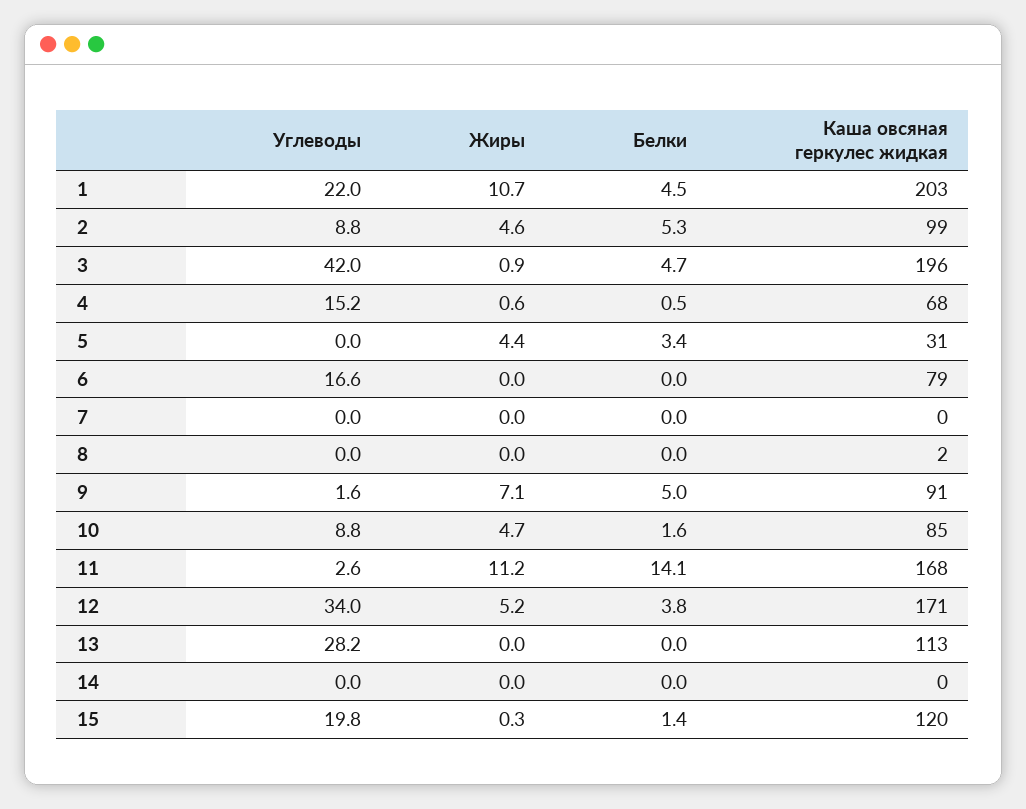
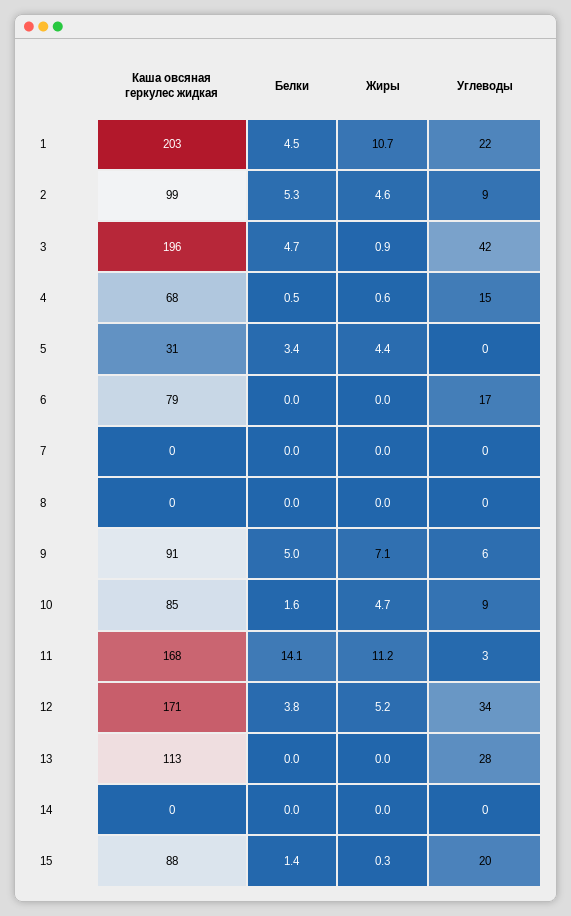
Каша овсяная геркулес жидкая, 8: 2 -> 0
Углеводы, 9: 1.6 -> 6
Каша овсяная геркулес жидкая, 15: 120 -> 88

